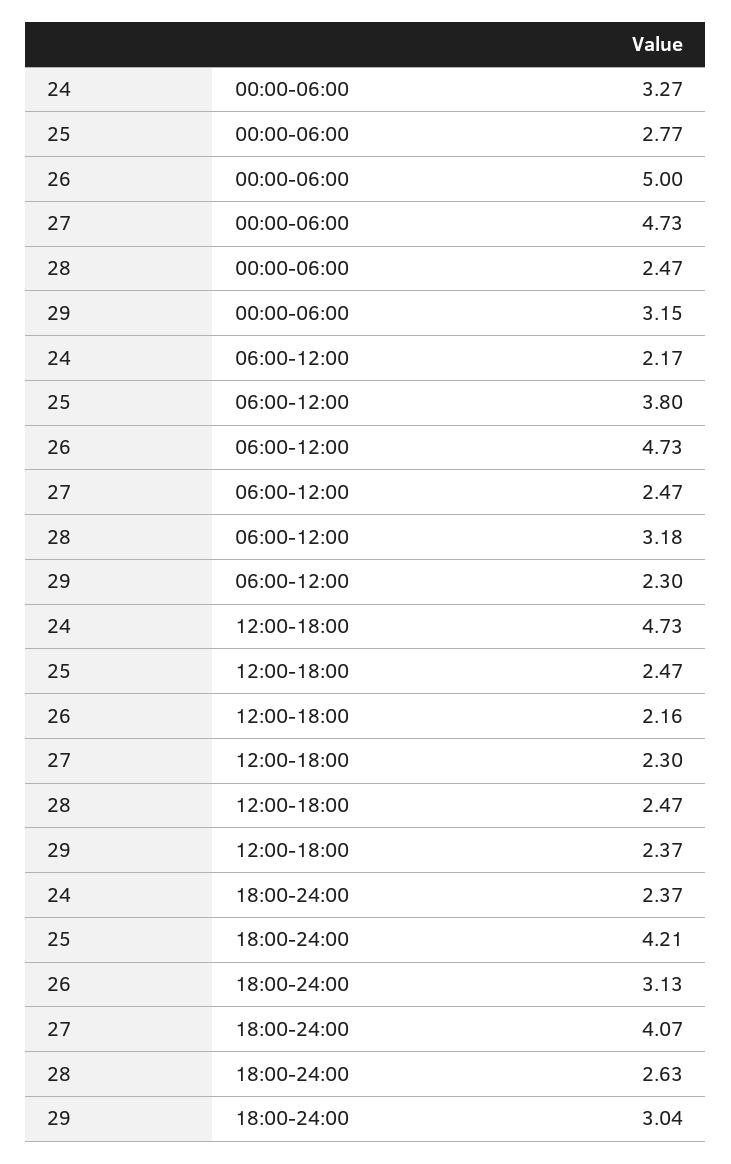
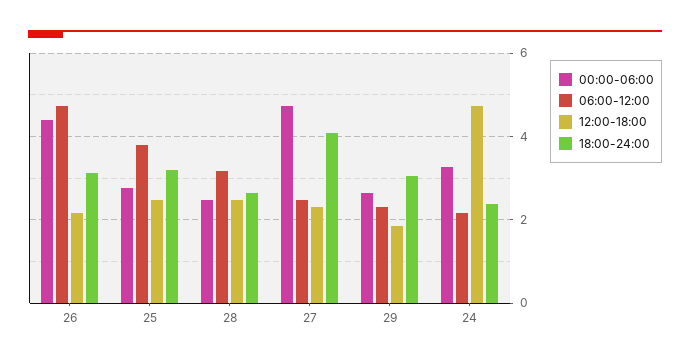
00:00-06:00, 26: 5 -> 4.4
00:00-06:00, 29: 3.15 -> 2.6
12:00-18:00, 29: 2.37 -> 1.8
18:00-24:00, 25: 4.21 -> 3.2

